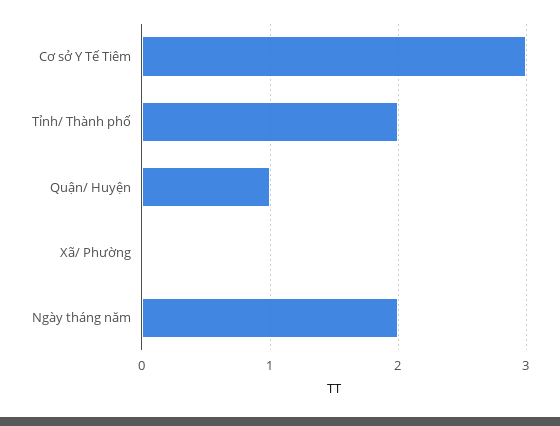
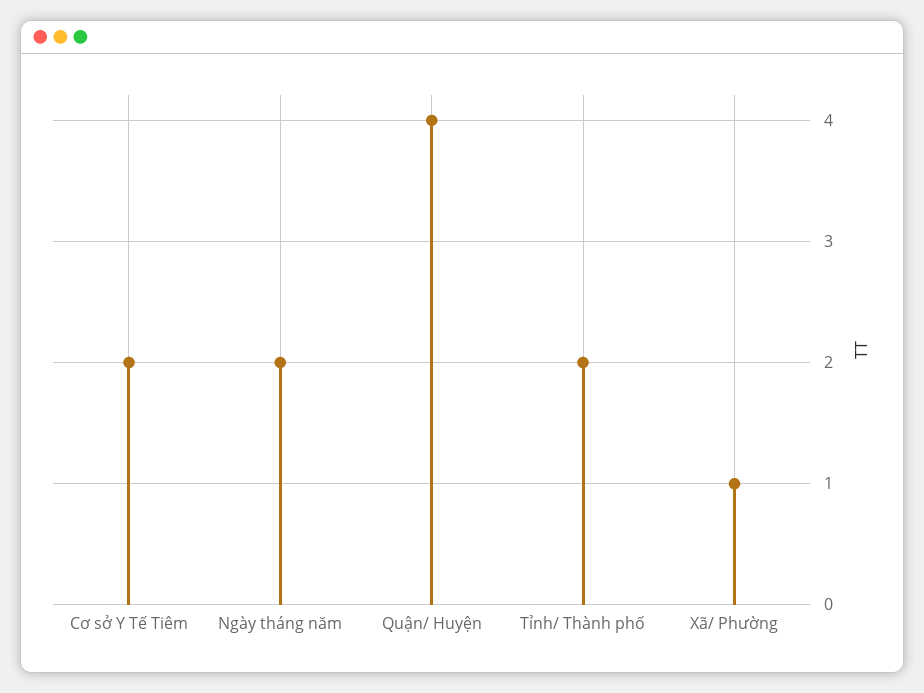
Cơ sở Y Tế Tiêm: 3 -> 2
Quận/ Huyện: 1 -> 4
Xã/ Phường: 0 -> 1

